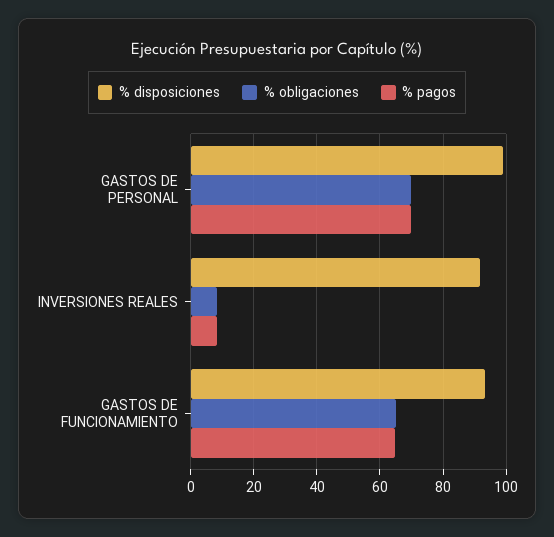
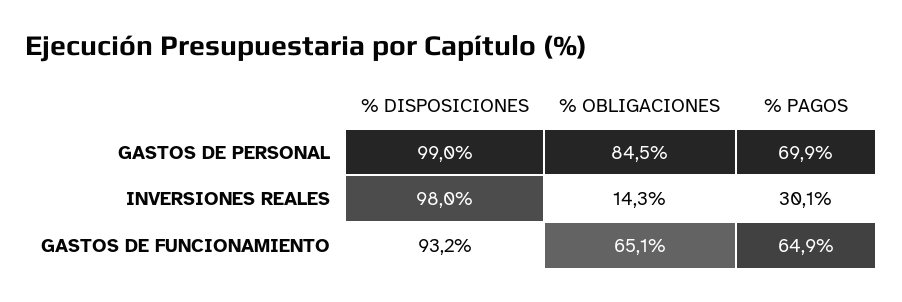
% obligaciones, GASTOS DE PERSONAL: 70 -> 84.5
% disposiciones, INVERSIONES REALES: 92 -> 98
% obligaciones, INVERSIONES REALES: 8 -> 14.3
% pagos, INVERSIONES REALES: 8 -> 30.1

